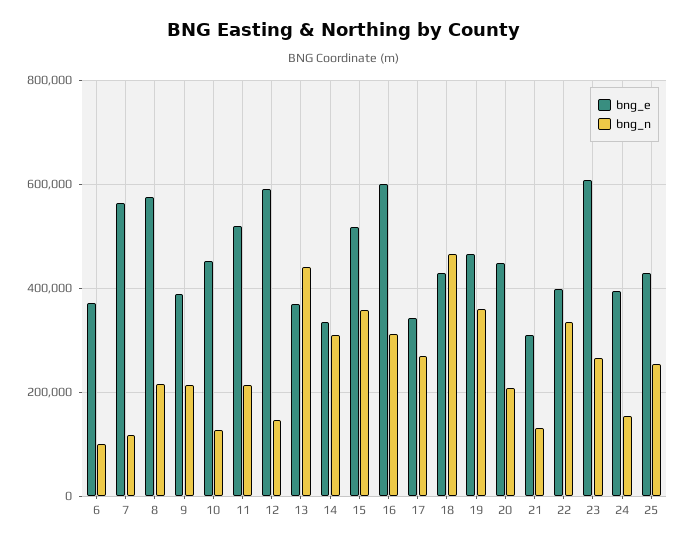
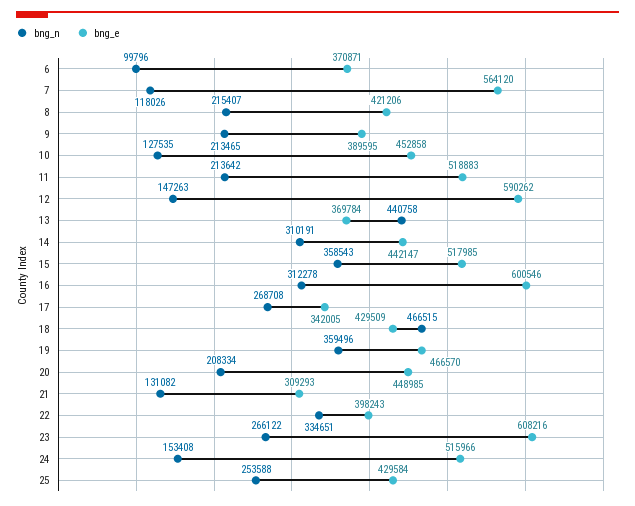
bng_e, 8: 580000 -> 421206
bng_e, 14: 340000 -> 442147
bng_e, 24: 400000 -> 515966

